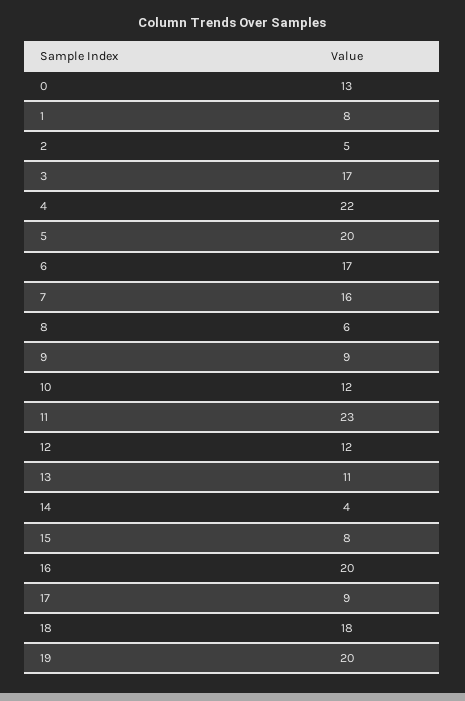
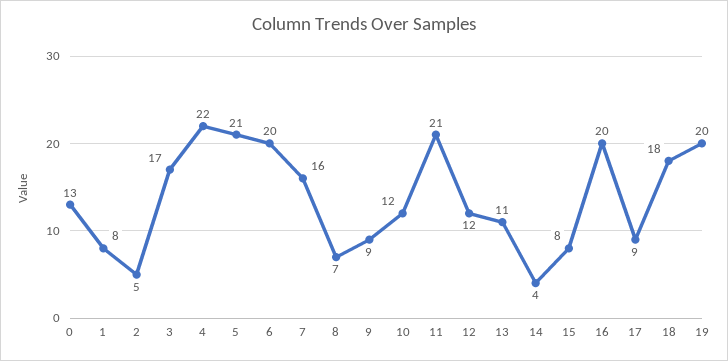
5: 20 -> 21
6: 17 -> 20
8: 6 -> 7
11: 23 -> 21

